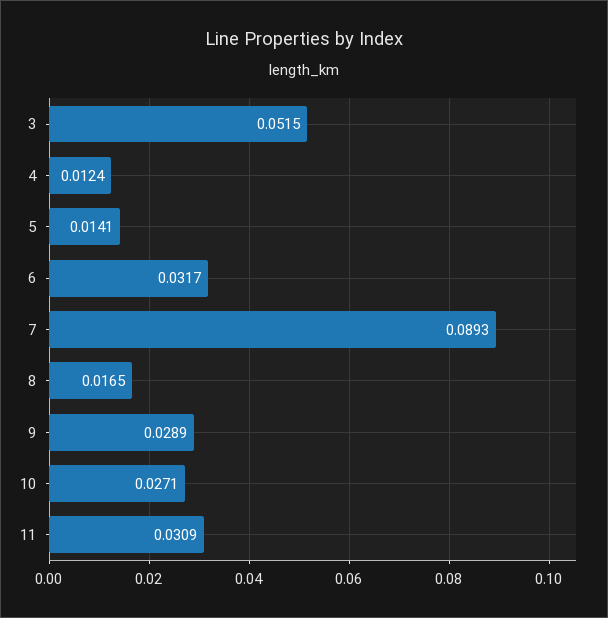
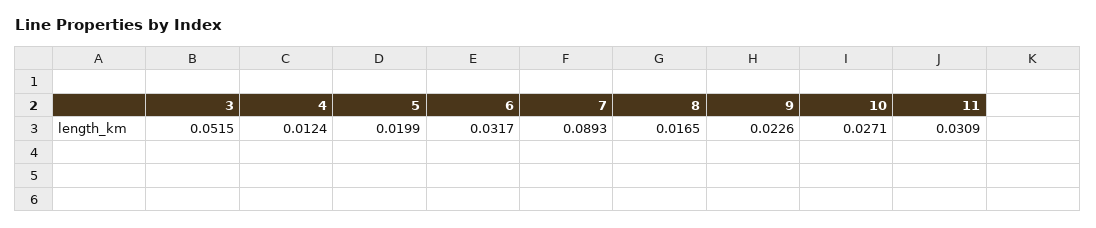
5: 0.0141 -> 0.0199
9: 0.0289 -> 0.0226

